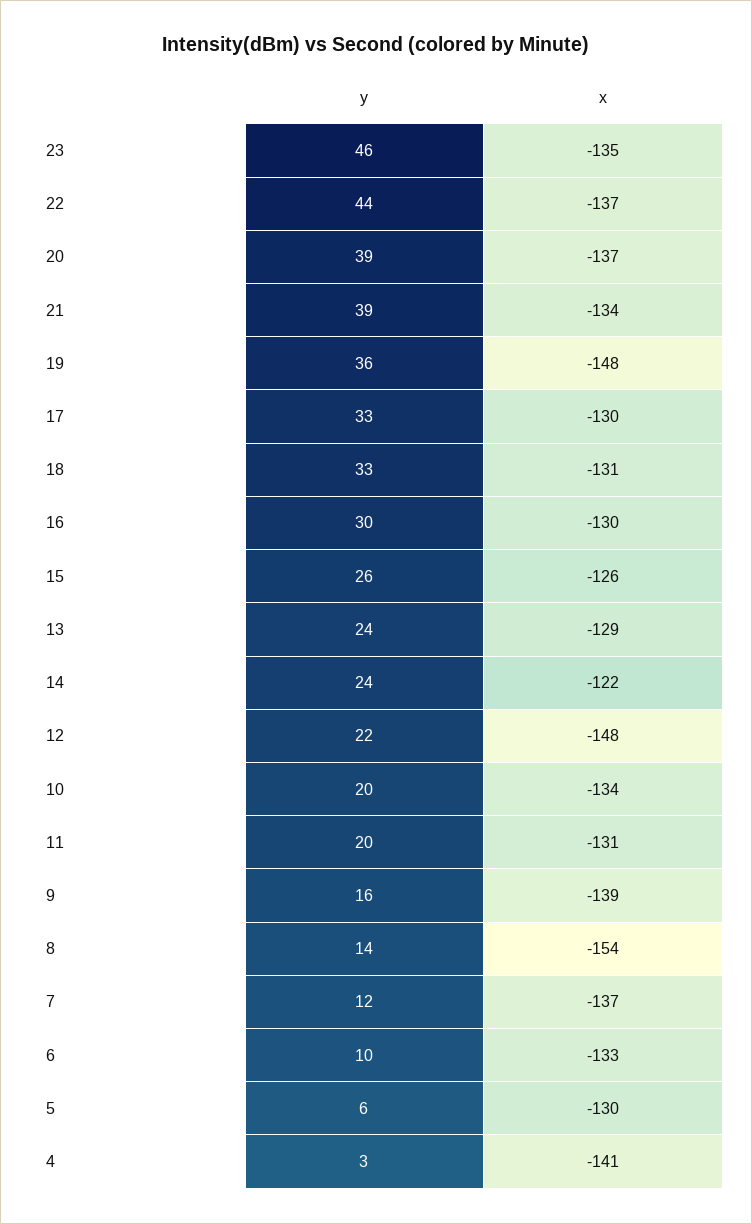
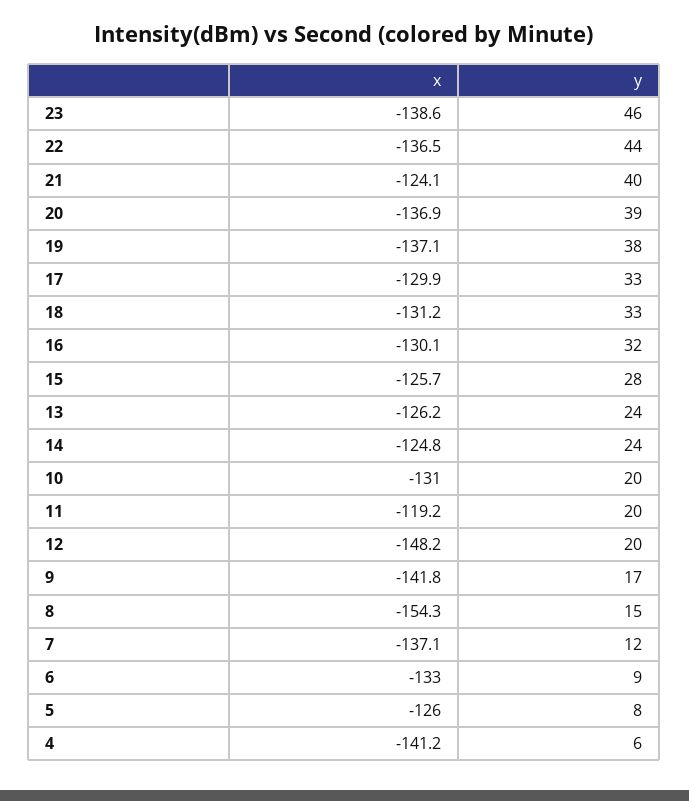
x, 23: -135 -> -138.6
y, 21: 39 -> 40
x, 21: -134 -> -124.1
y, 19: 36 -> 38
x, 19: -148 -> -137.1
y, 16: 30 -> 32
y, 15: 26 -> 28
x, 13: -129 -> -126.2
x, 14: -122 -> -124.8
y, 12: 22 -> 20
x, 10: -134 -> -131
x, 11: -131 -> -119.2
y, 9: 16 -> 17
x, 9: -139 -> -141.8
y, 8: 14 -> 15
y, 6: 10 -> 9
y, 5: 6 -> 8
x, 5: -130 -> -126
y, 4: 3 -> 6

